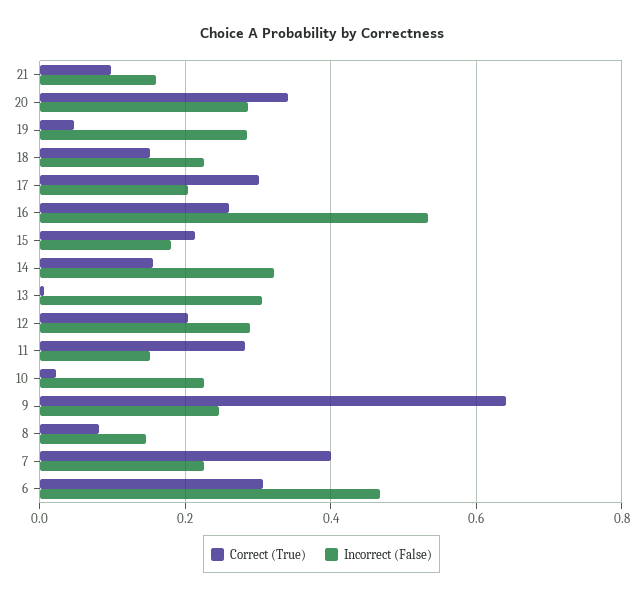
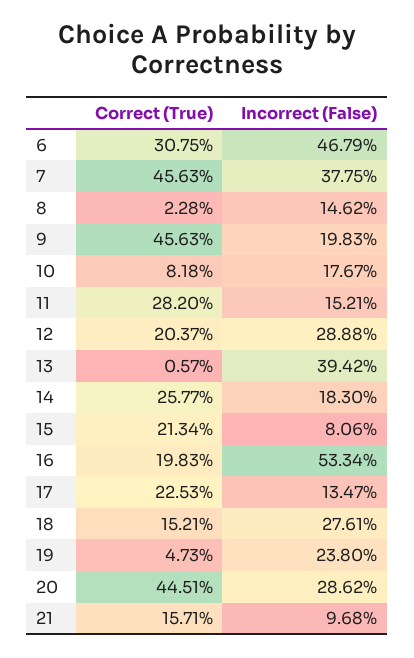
Correct (True), 21: 0.1 -> 0.1571
Incorrect (False), 21: 0.16 -> 0.0968
Correct (True), 20: 0.34 -> 0.4451
Incorrect (False), 19: 0.28 -> 0.238
Incorrect (False), 18: 0.22 -> 0.2761
Correct (True), 17: 0.3 -> 0.2253
Incorrect (False), 17: 0.2 -> 0.1347
Correct (True), 16: 0.26 -> 0.1983
Incorrect (False), 15: 0.18 -> 0.0806
Correct (True), 14: 0.16 -> 0.2577
Incorrect (False), 14: 0.32 -> 0.183
Incorrect (False), 13: 0.3 -> 0.3942
Correct (True), 10: 0.02 -> 0.0818
Incorrect (False), 10: 0.22 -> 0.1767
Correct (True), 9: 0.64 -> 0.4563
Incorrect (False), 9: 0.24 -> 0.1983
Correct (True), 8: 0.08 -> 0.0228
Correct (True), 7: 0.4 -> 0.4563
Incorrect (False), 7: 0.22 -> 0.3775

